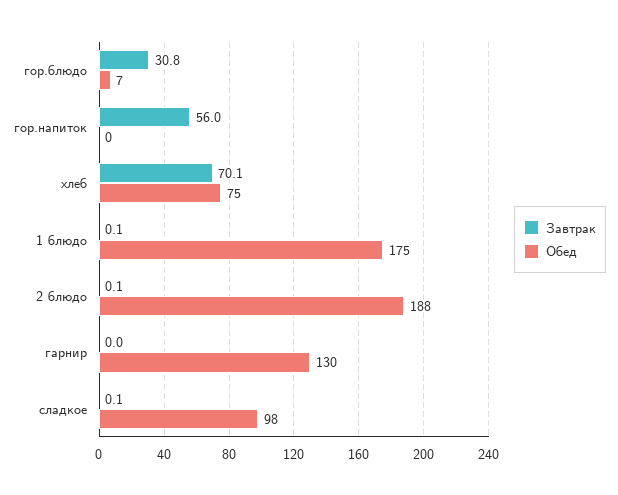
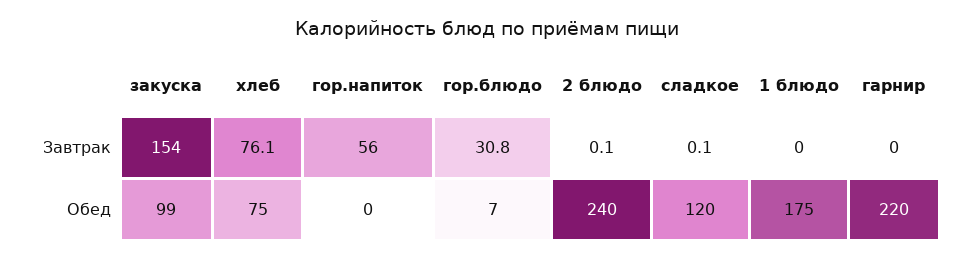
Завтрак, хлеб: 70.1 -> 76.1
Завтрак, 1 блюдо: 0.1 -> 0
Обед, 2 блюдо: 188 -> 240
Обед, гарнир: 130 -> 220
Обед, сладкое: 98 -> 120
Завтрак, закуска: none -> 154
Обед, закуска: none -> 99

